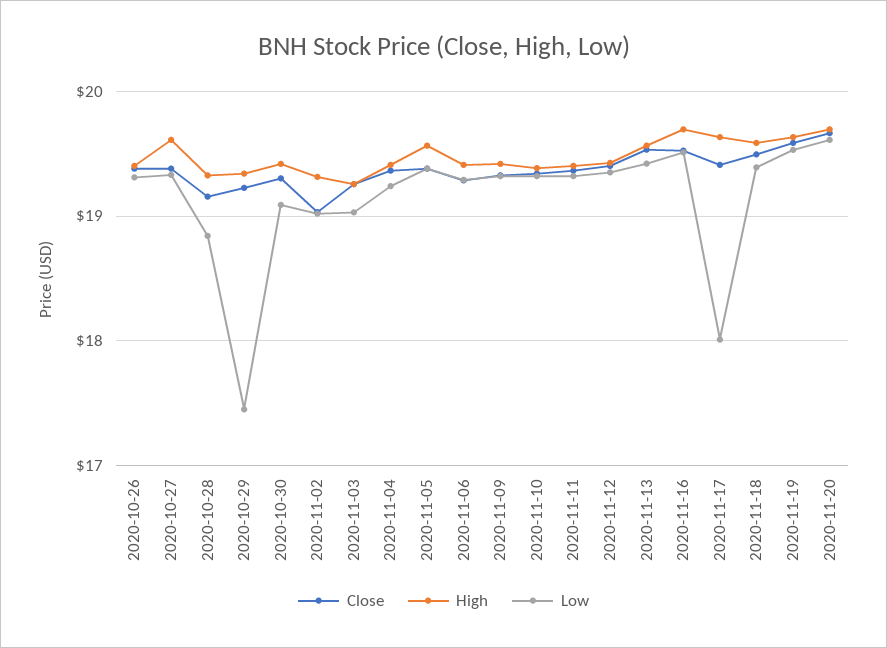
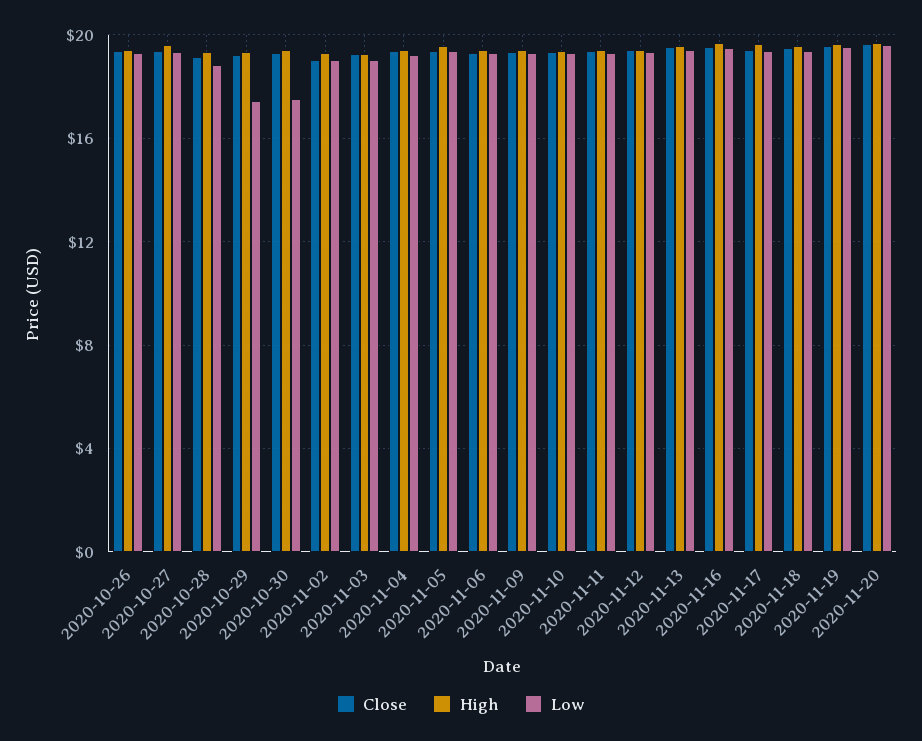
Low, 2020-10-30: 19.1 -> 17.5
Low, 2020-11-17: 18 -> 19.5

